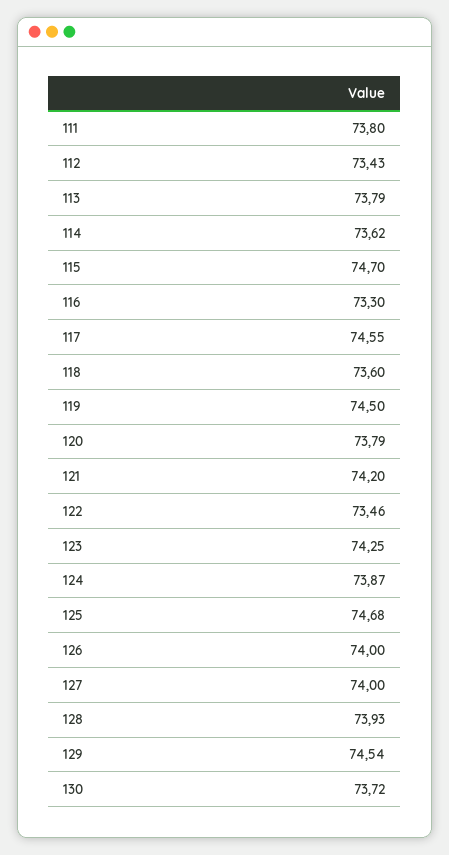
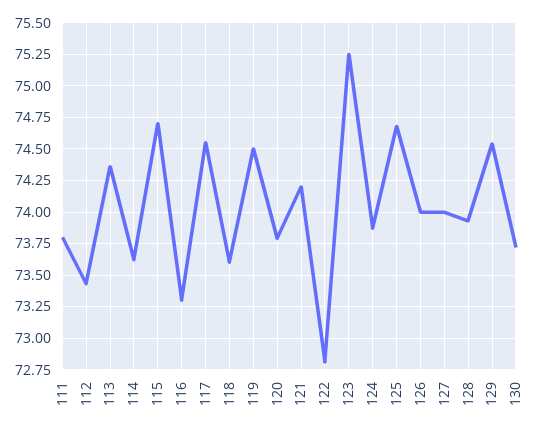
113: 73.79 -> 74.35
122: 73.46 -> 72.8
123: 74.25 -> 75.25

